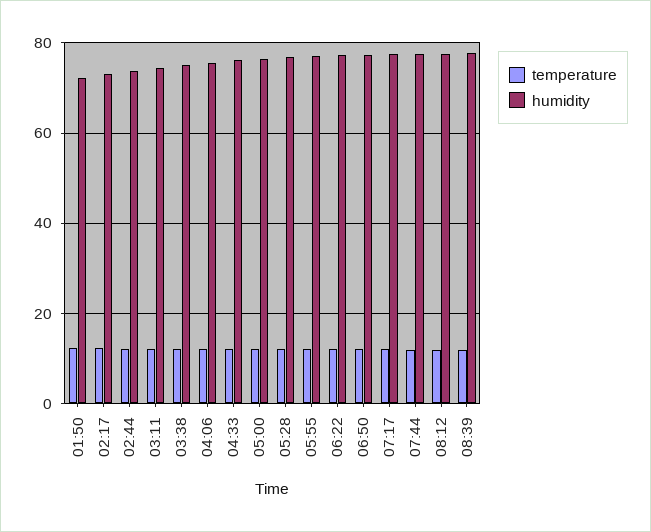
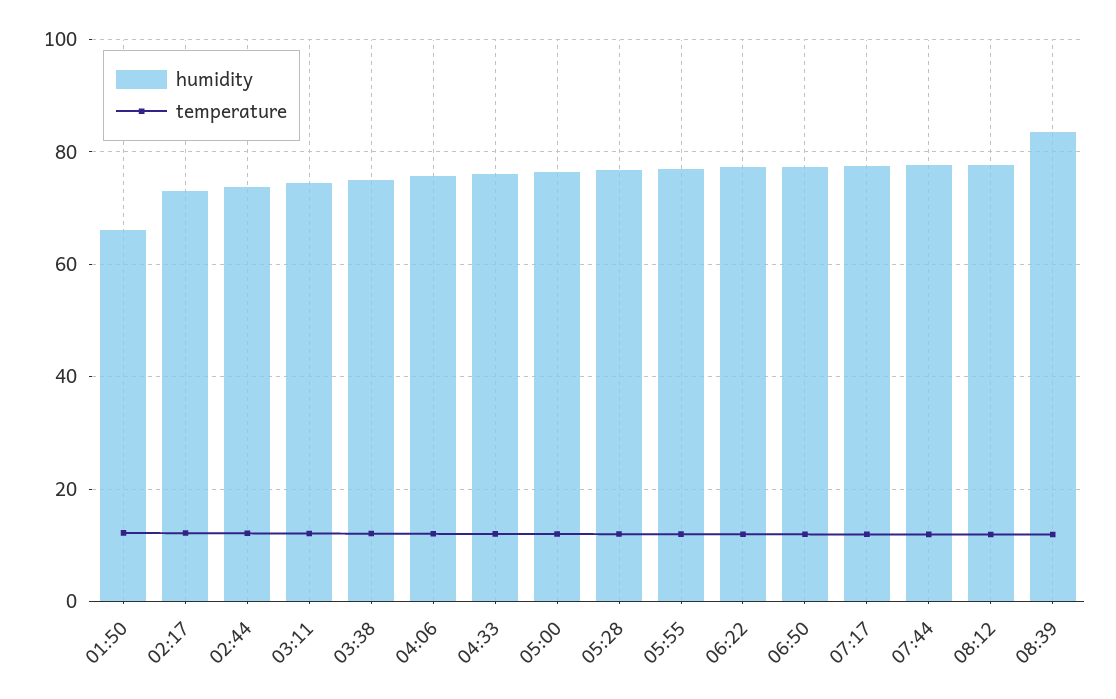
humidity, 01:50: 72 -> 66
humidity, 08:39: 78 -> 84

